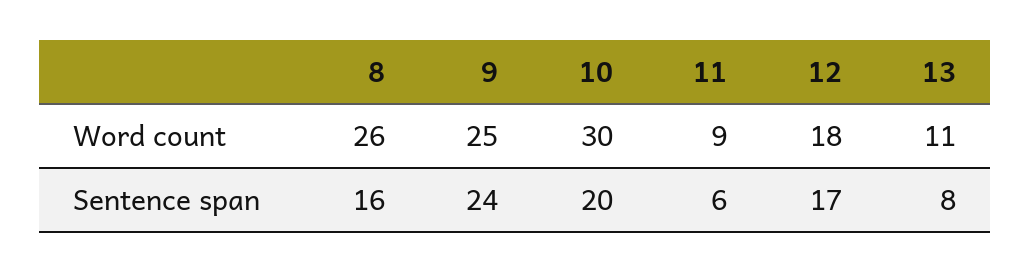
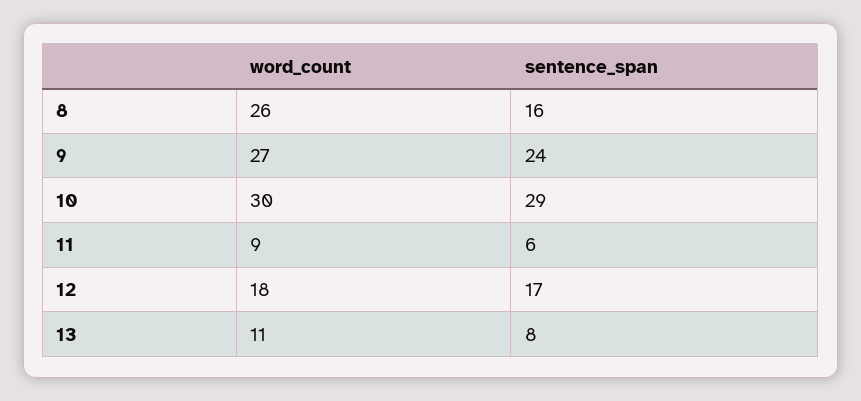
9, Word count: 25 -> 27
10, Sentence span: 20 -> 29

